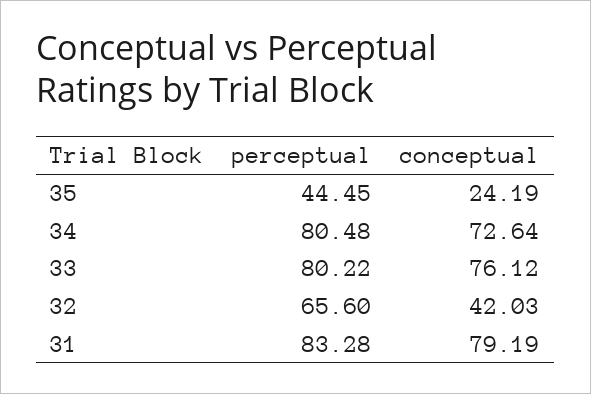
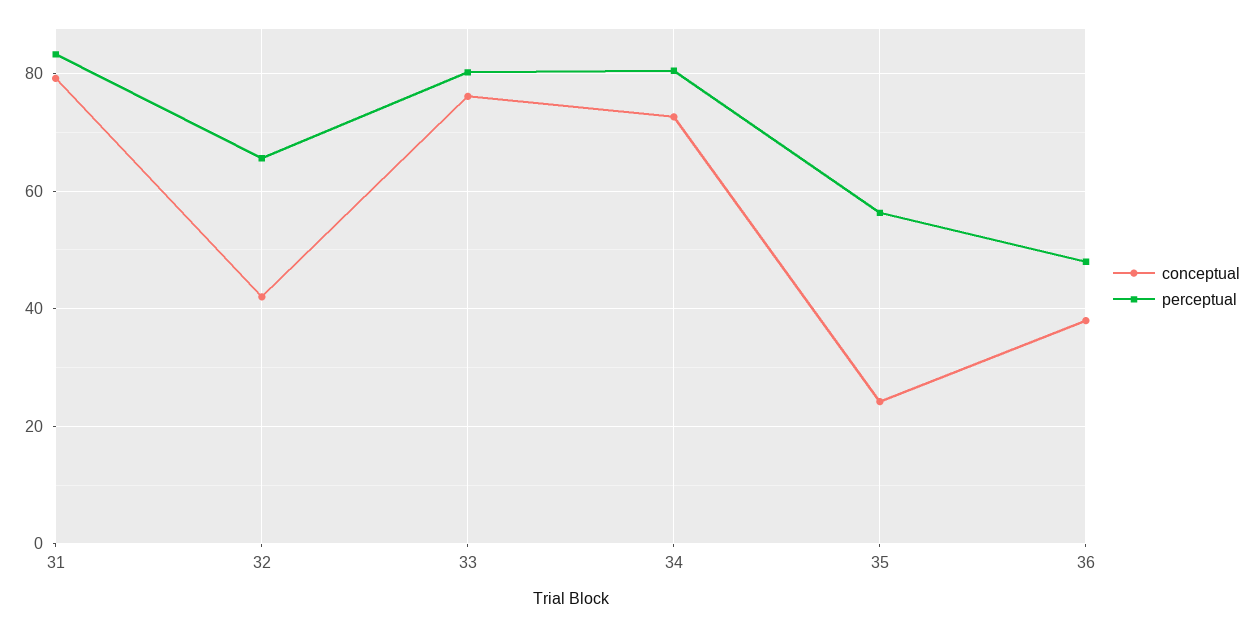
perceptual, 35: 44.45 -> 56
conceptual, 36: none -> 38
perceptual, 36: none -> 48

